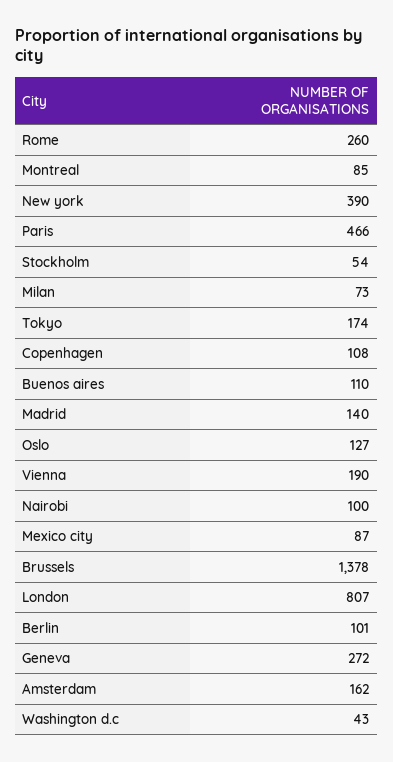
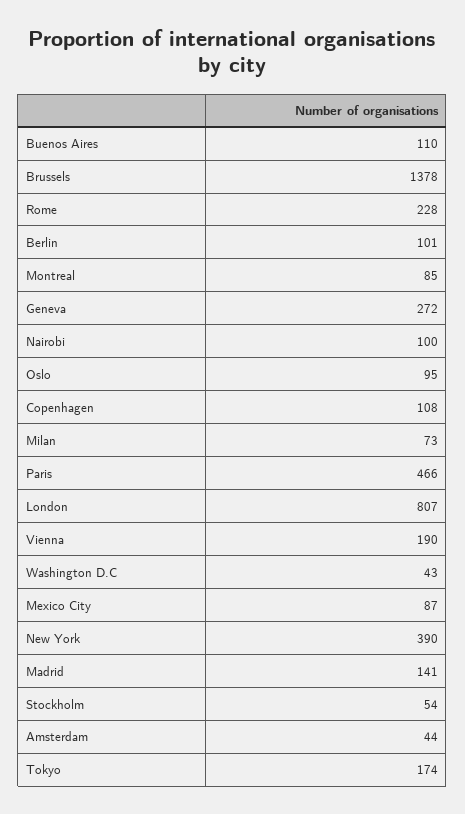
Rome: 260 -> 228
Madrid: 140 -> 141
Oslo: 127 -> 95
Amsterdam: 162 -> 44

